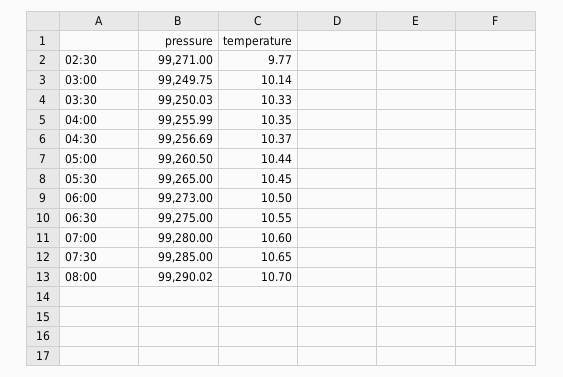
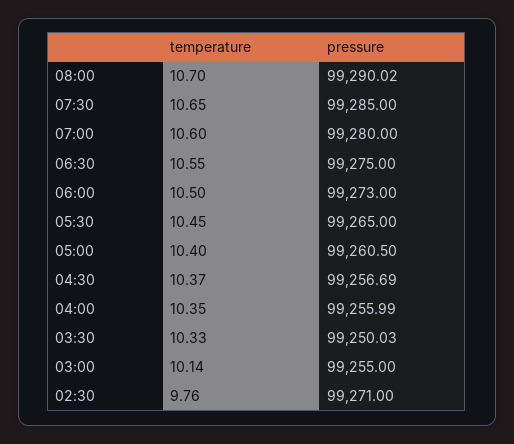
temperature, 02:30: 9.77 -> 9.76
pressure, 03:00: 99249.75 -> 99255
temperature, 05:00: 10.44 -> 10.4

